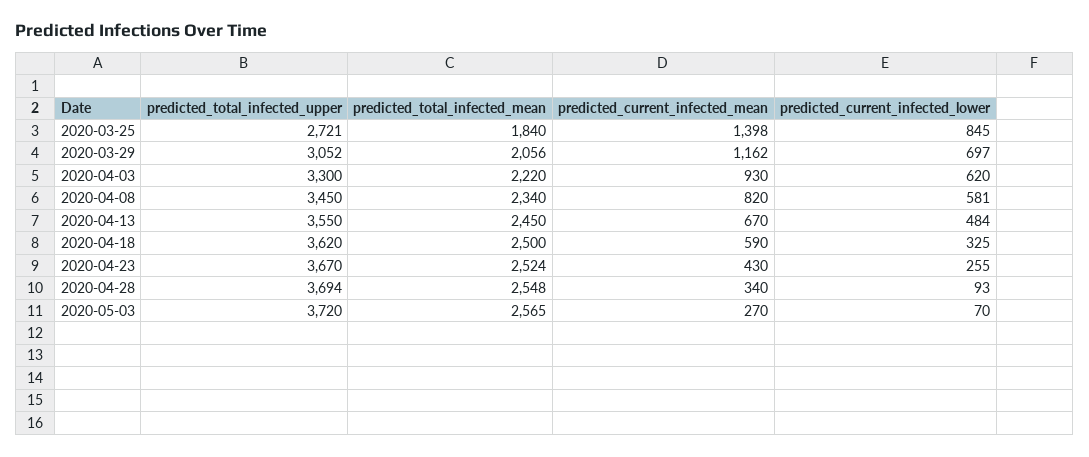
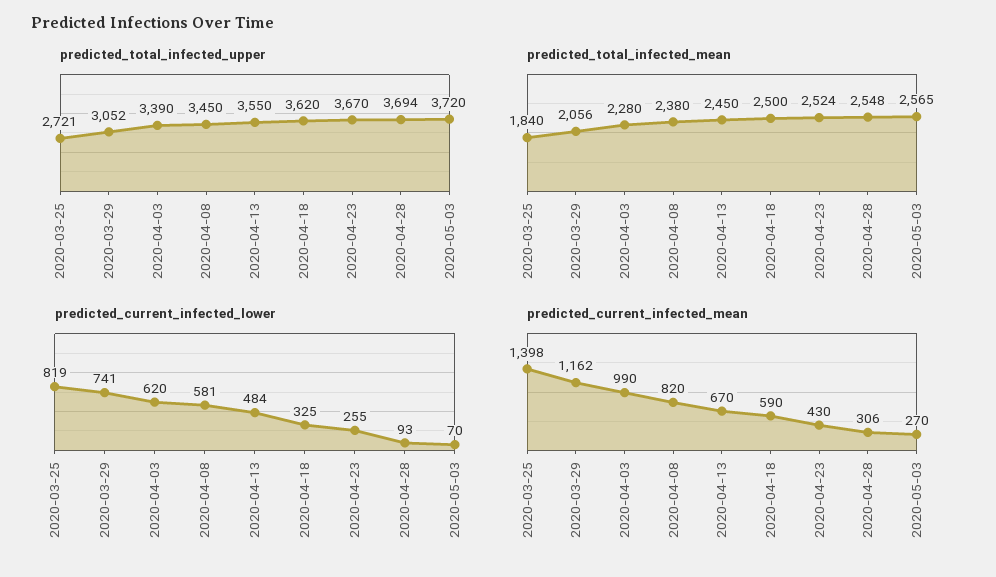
predicted_current_infected_lower, 2020-03-25: 845 -> 819
predicted_current_infected_lower, 2020-03-29: 697 -> 741
predicted_total_infected_upper, 2020-04-03: 3300 -> 3390
predicted_total_infected_mean, 2020-04-03: 2220 -> 2280
predicted_current_infected_mean, 2020-04-03: 930 -> 990
predicted_total_infected_mean, 2020-04-08: 2340 -> 2380
predicted_current_infected_mean, 2020-04-28: 340 -> 306

